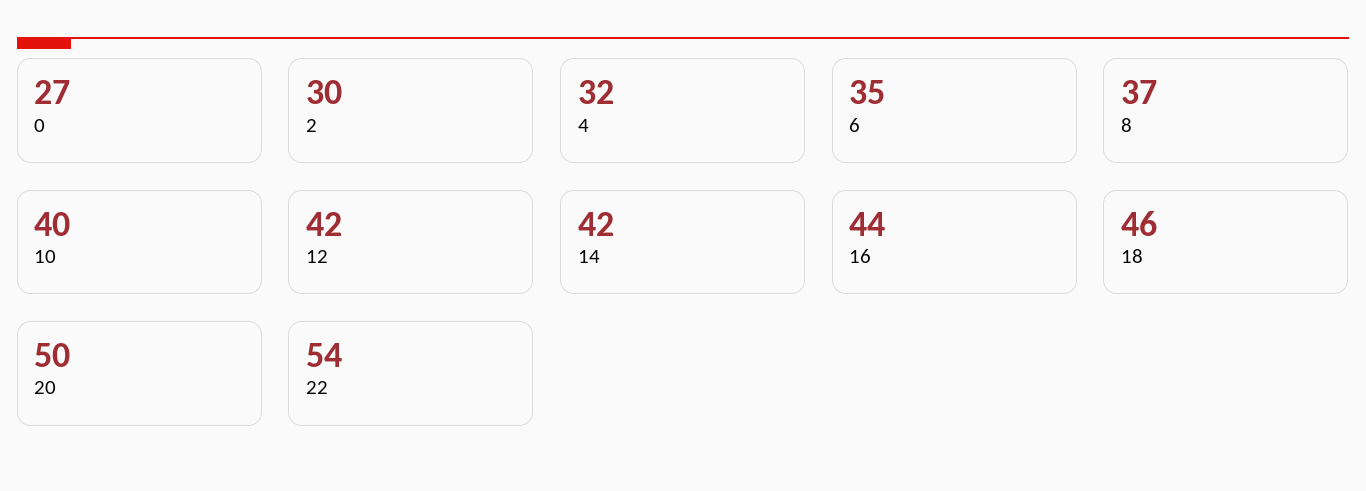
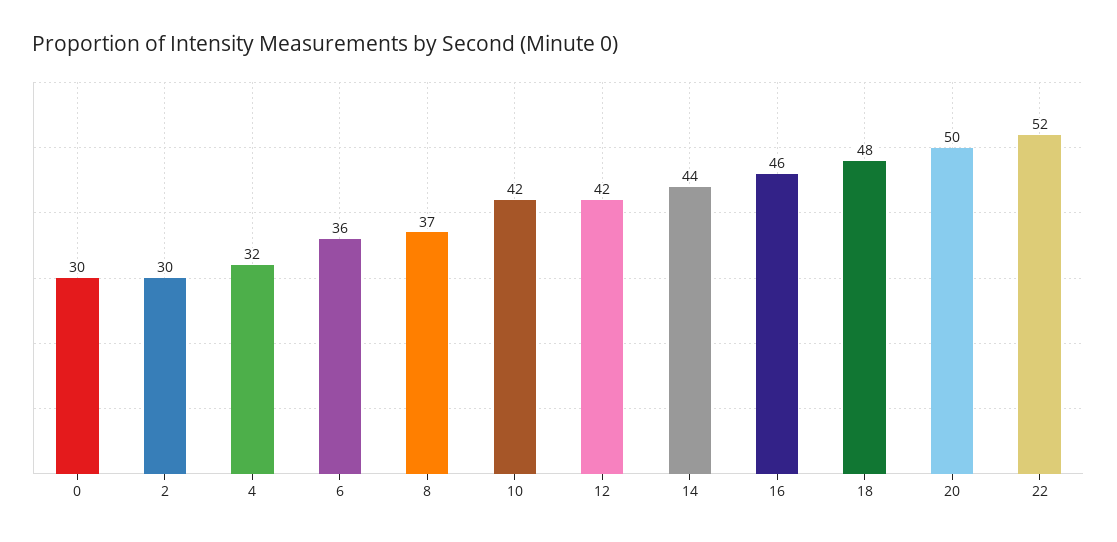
0: 27 -> 30
6: 35 -> 36
10: 40 -> 42
14: 42 -> 44
16: 44 -> 46
18: 46 -> 48
22: 54 -> 52

